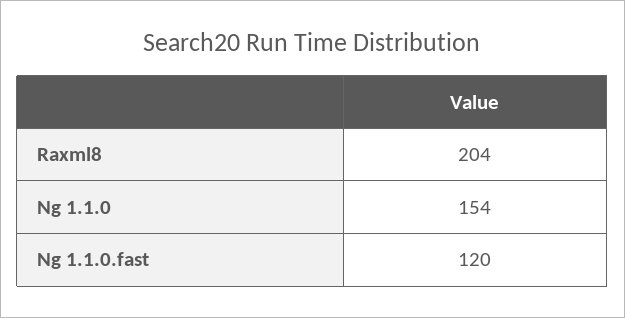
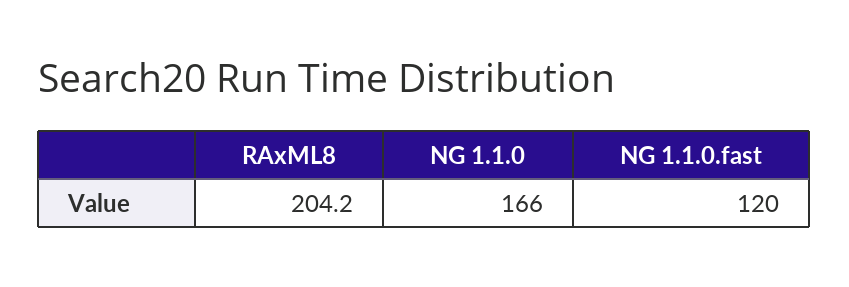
Ng 1.1.0: 154 -> 166

